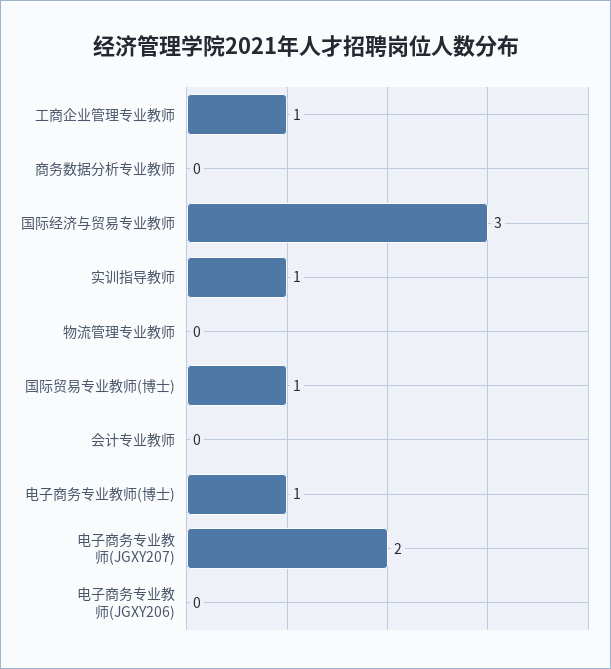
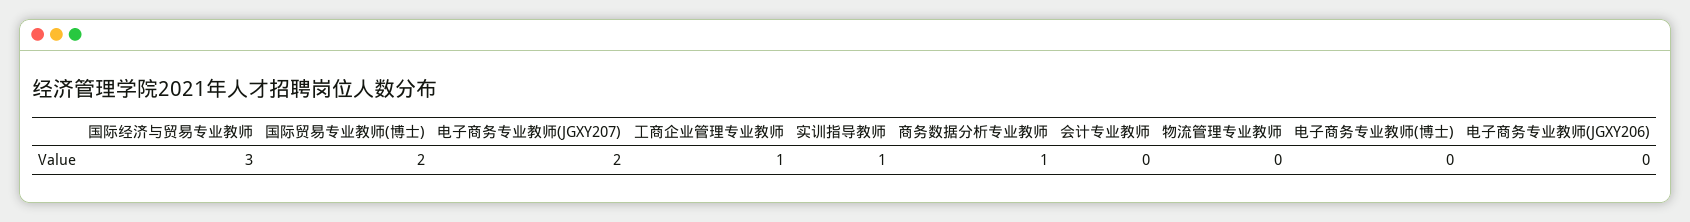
商务数据分析专业教师: 0 -> 1
国际贸易专业教师(博士): 1 -> 2
电子商务专业教师(博士): 1 -> 0

